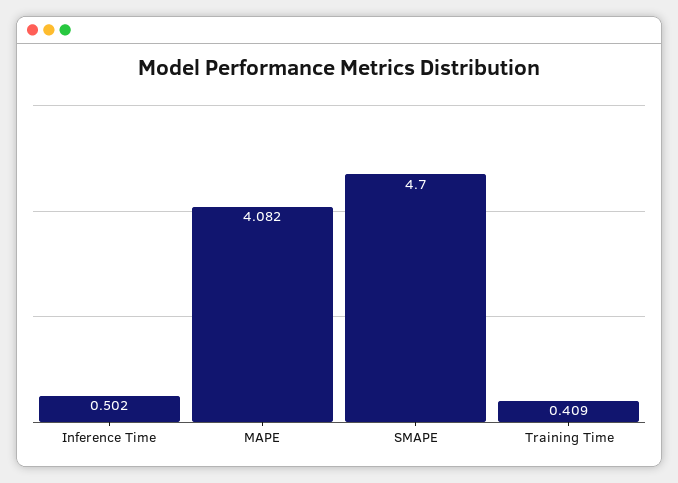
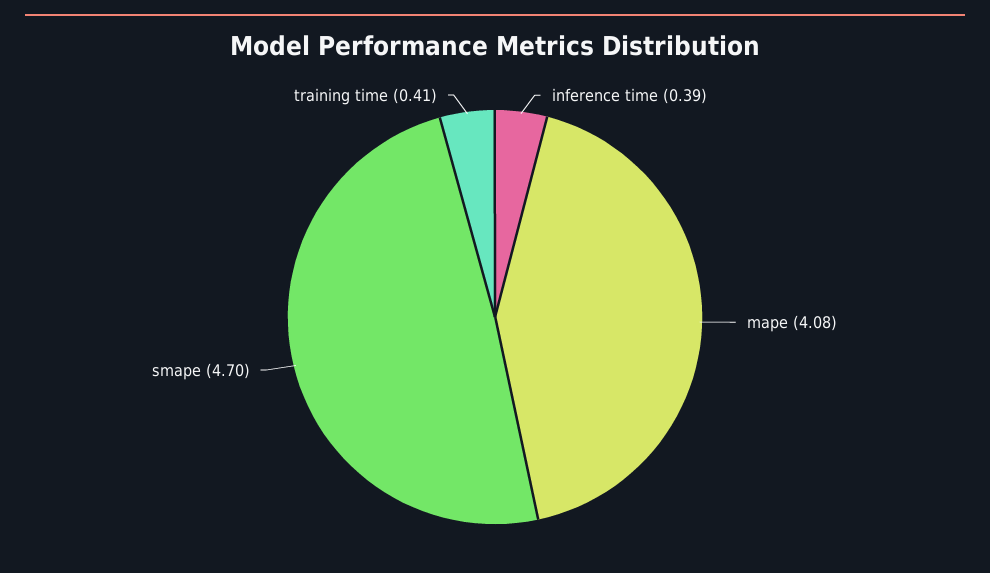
Inference Time: 0.502 -> 0.39

